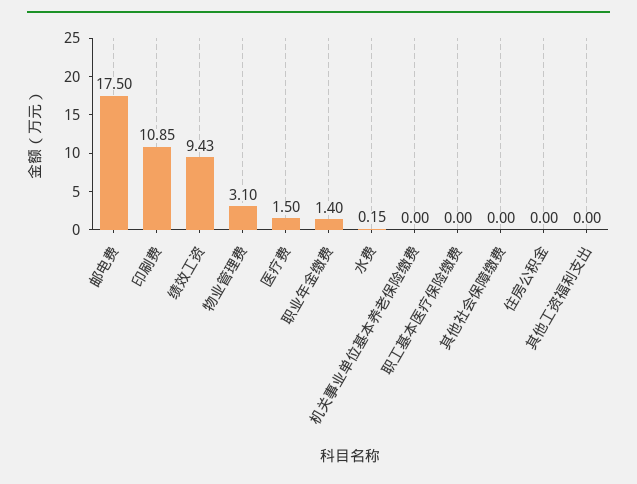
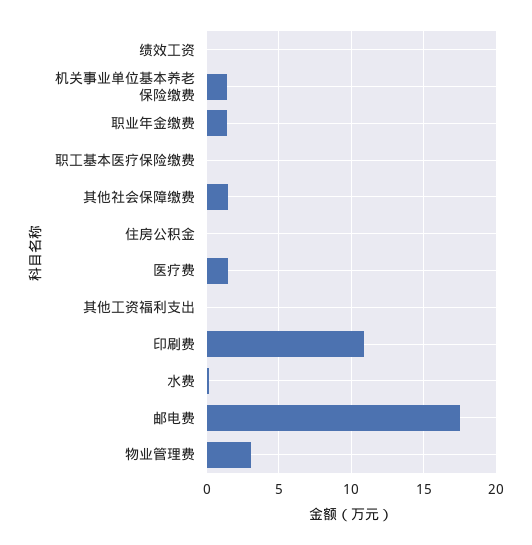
绩效工资: 9.43 -> 0
机关事业单位基本养老保险缴费: 0 -> 1.5
其他社会保障缴费: 0 -> 1.5

